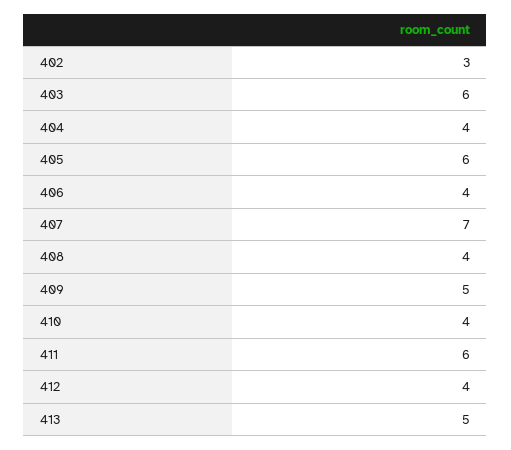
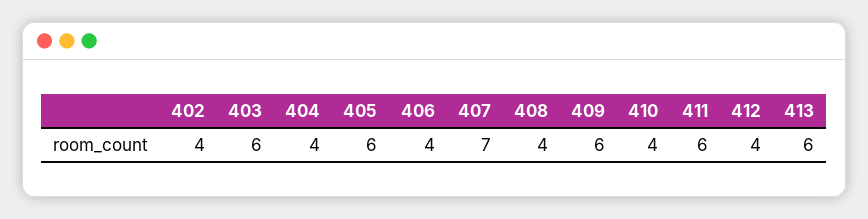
402: 3 -> 4
409: 5 -> 6
413: 5 -> 6

